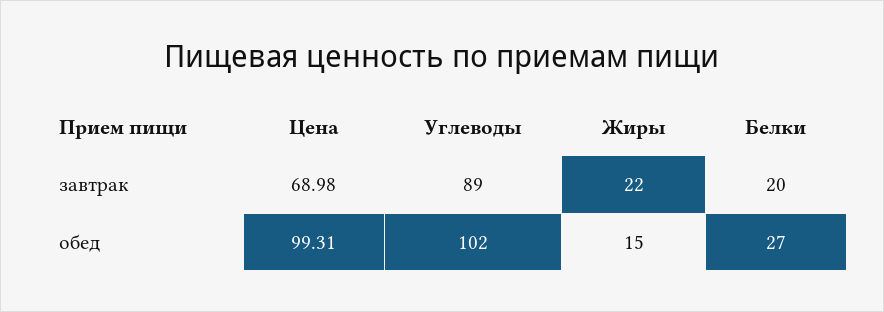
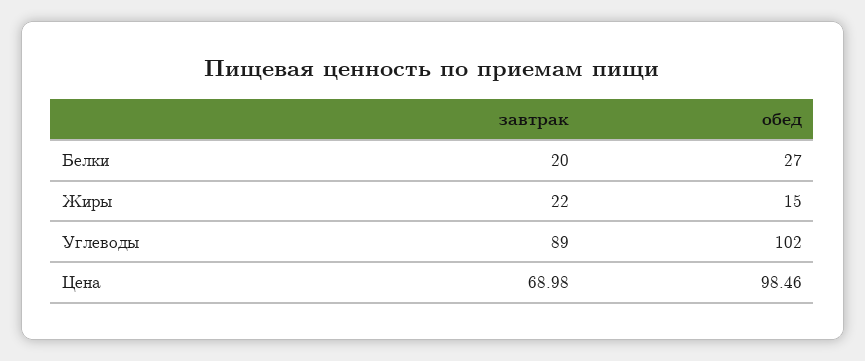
Цена, обед: 99.31 -> 98.46

